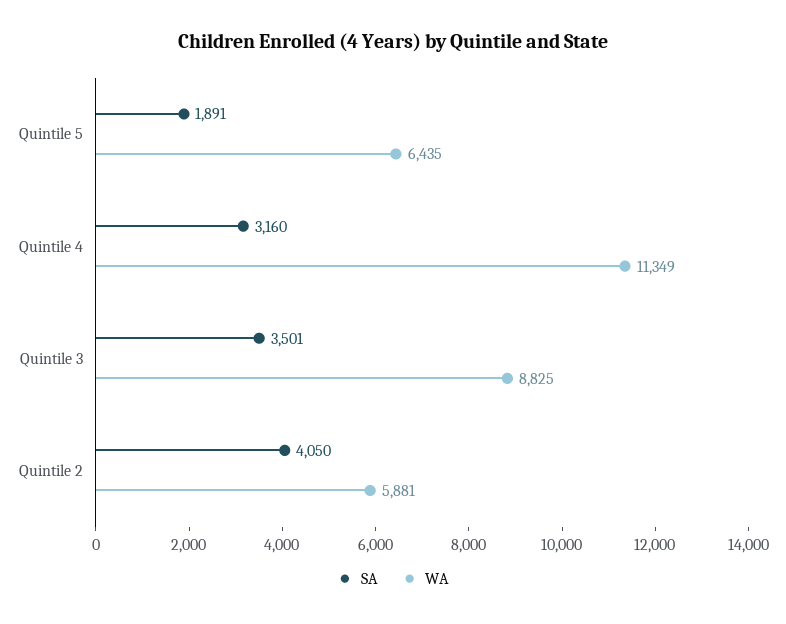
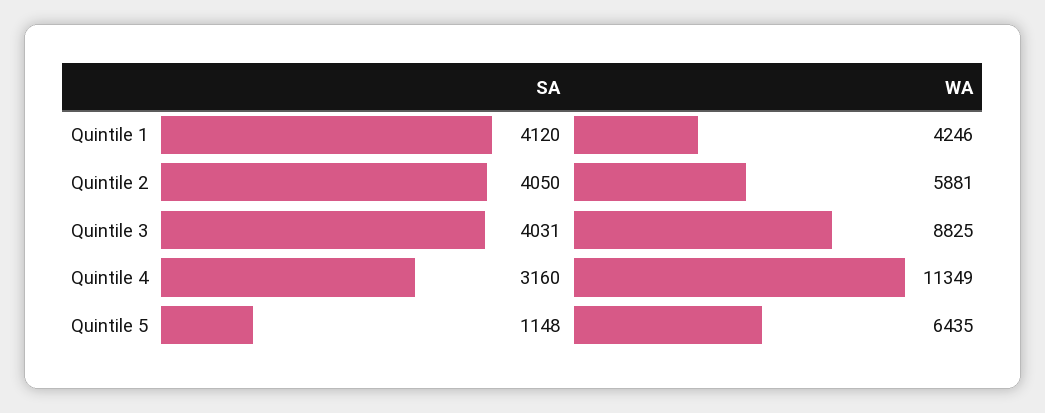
SA, Quintile 5: 1891 -> 1148
SA, Quintile 3: 3501 -> 4031
SA, Quintile 1: none -> 4120
WA, Quintile 1: none -> 4246

